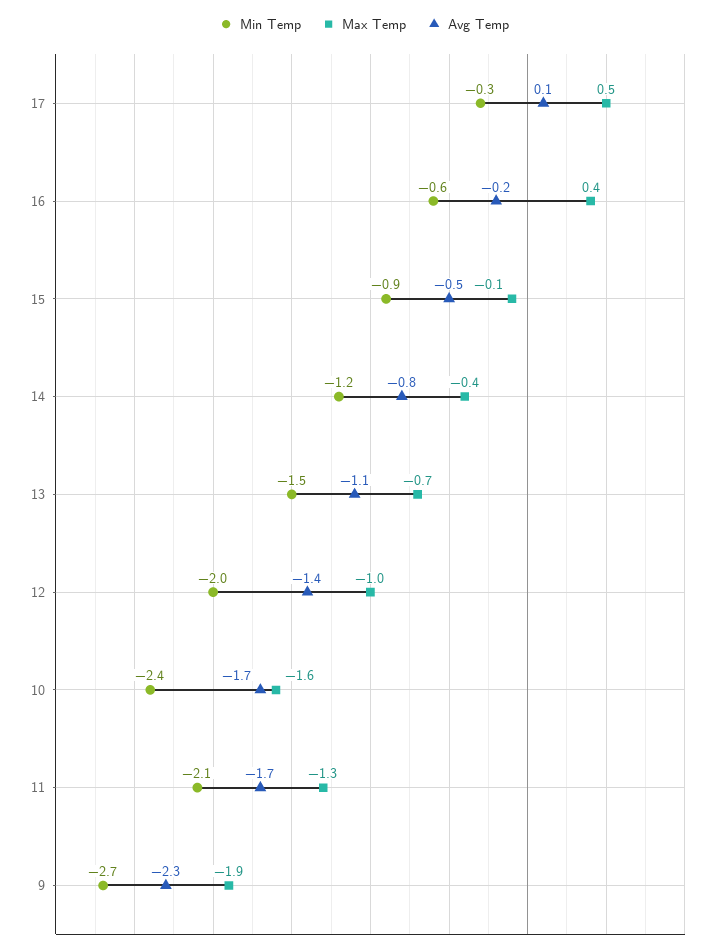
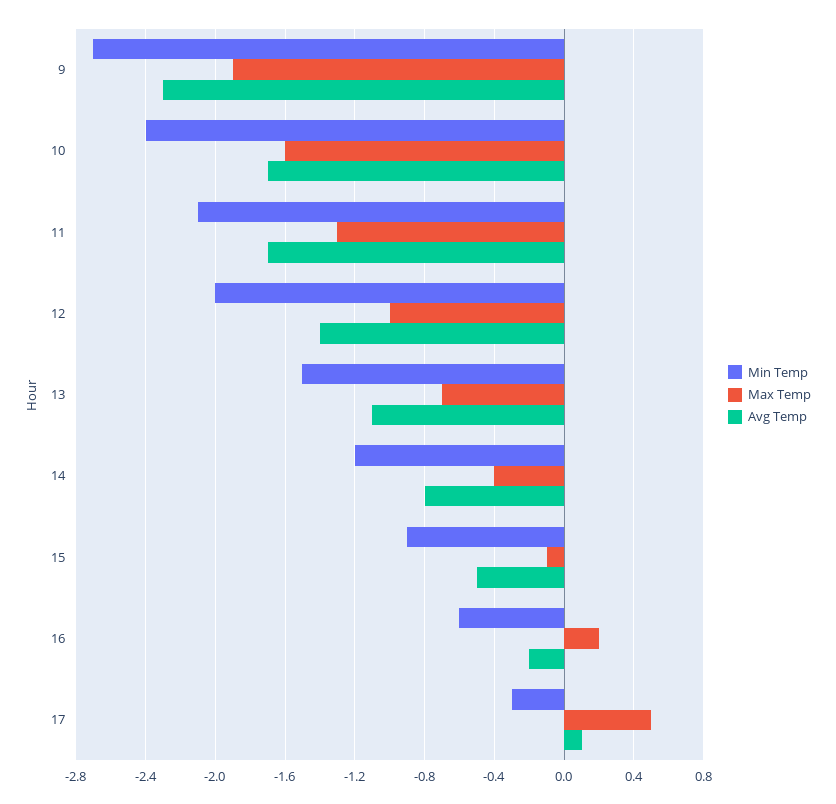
Max Temp, 16: 0.4 -> 0.2

